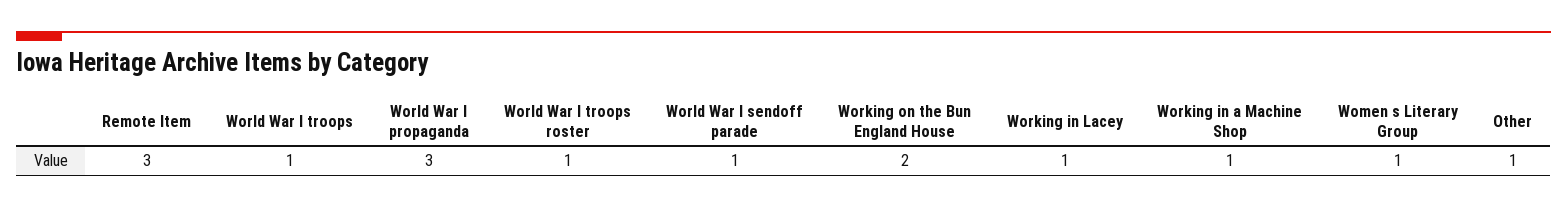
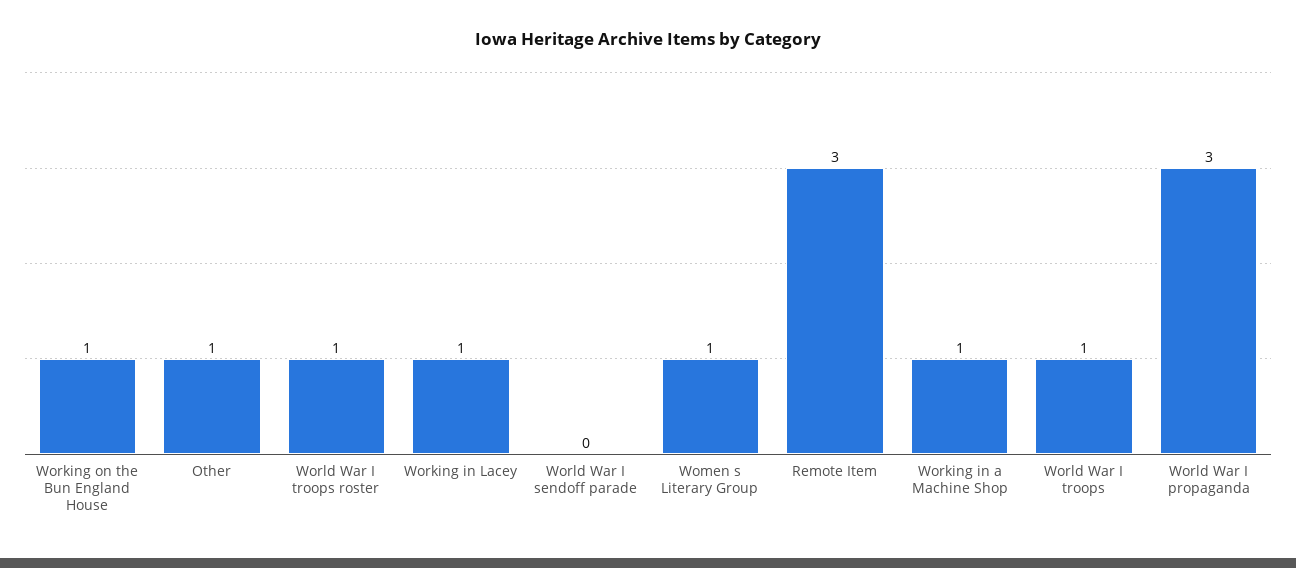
World War I sendoff parade: 1 -> 0
Working on the Bun England House: 2 -> 1

